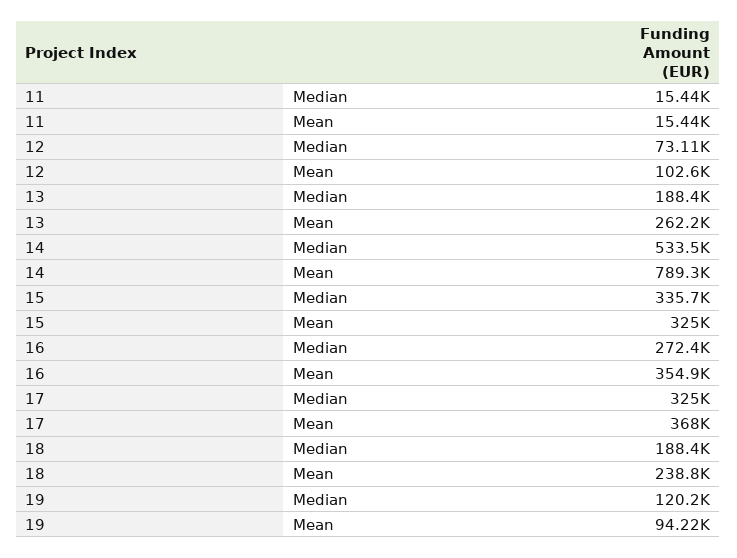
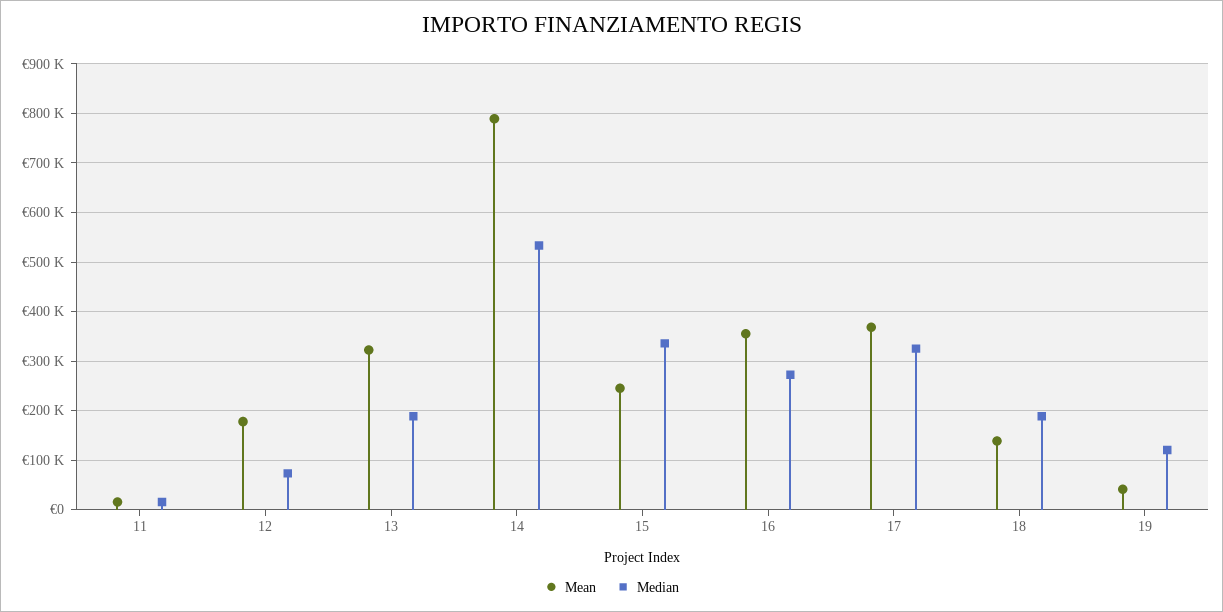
Mean, 12: 102600 -> 180000
Mean, 13: 262200 -> 320000
Mean, 15: 325000 -> 240000
Mean, 18: 238800 -> 140000
Mean, 19: 94220 -> 40000

